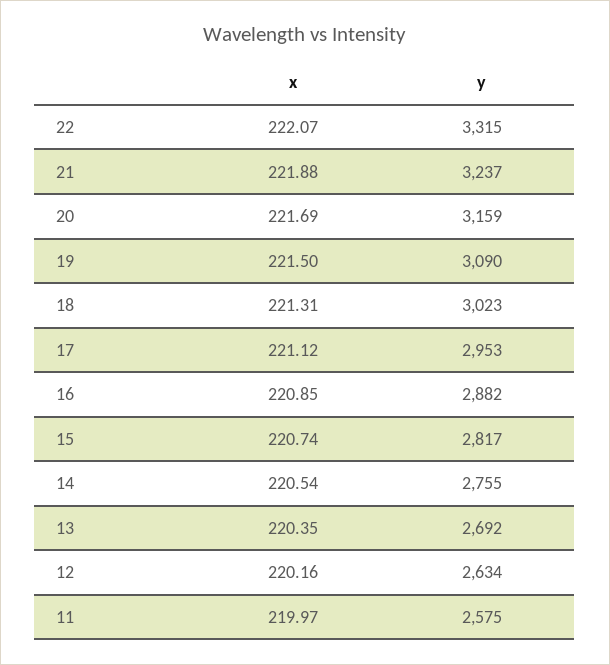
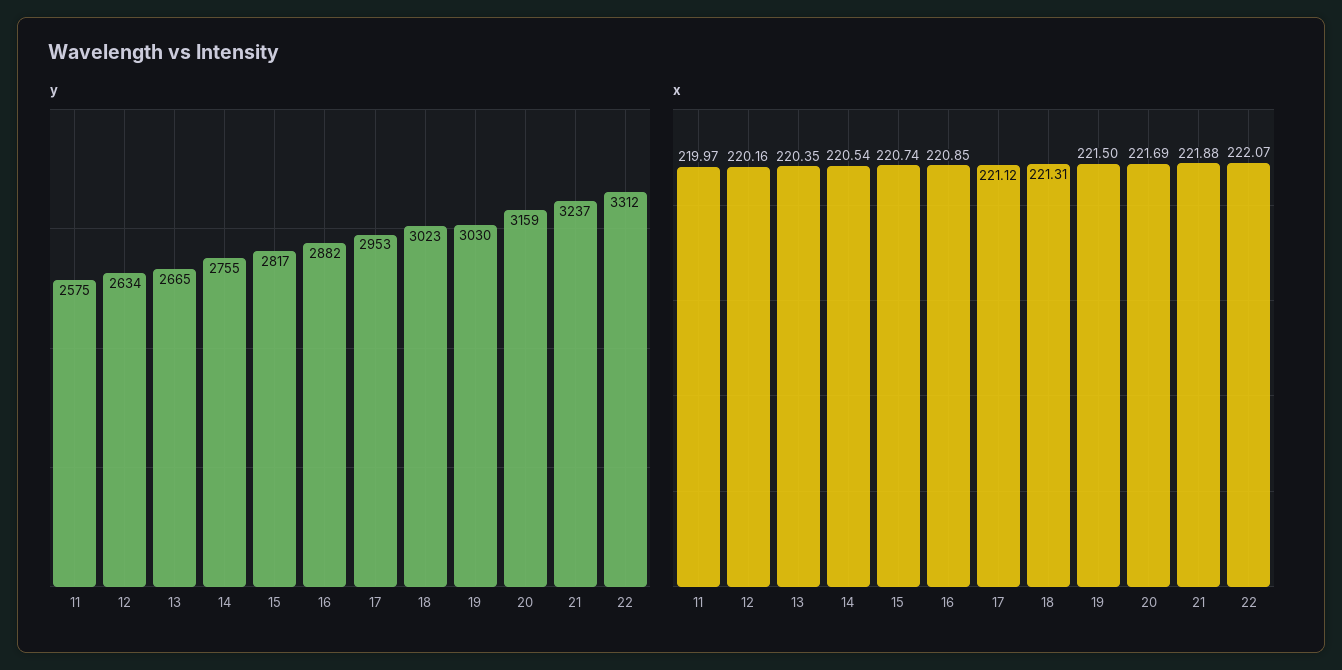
y, 22: 3315 -> 3312
y, 19: 3090 -> 3030
y, 13: 2692 -> 2665

